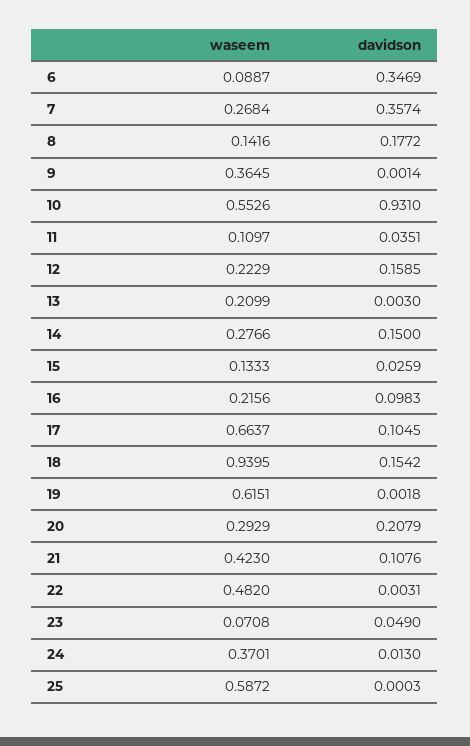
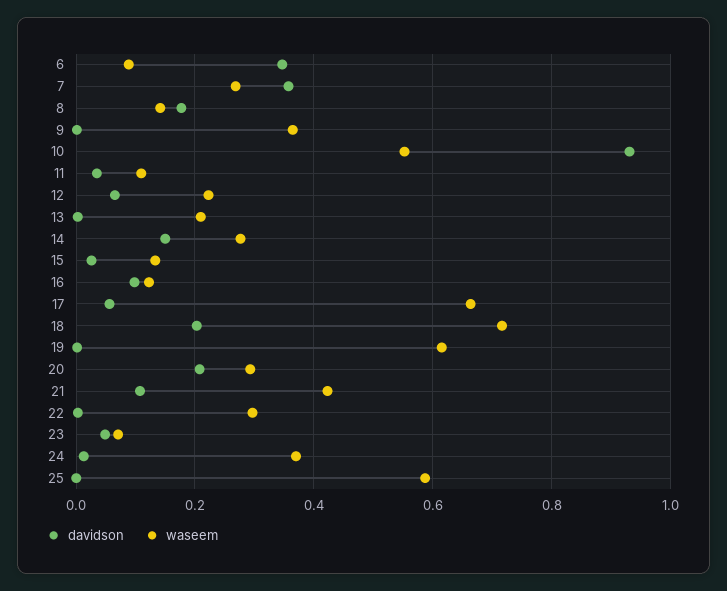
davidson, 12: 0.1585 -> 0.06
waseem, 16: 0.2156 -> 0.12
davidson, 17: 0.1045 -> 0.06
waseem, 18: 0.9395 -> 0.72
davidson, 18: 0.1542 -> 0.2
waseem, 22: 0.482 -> 0.3

